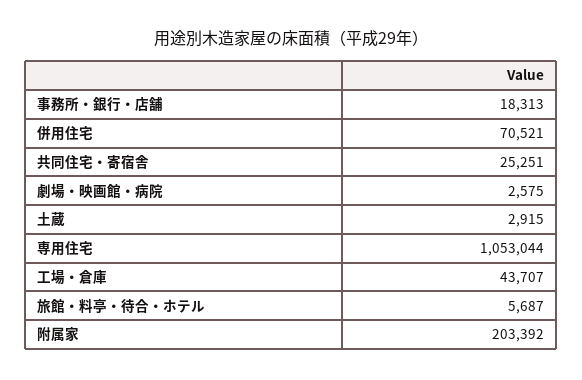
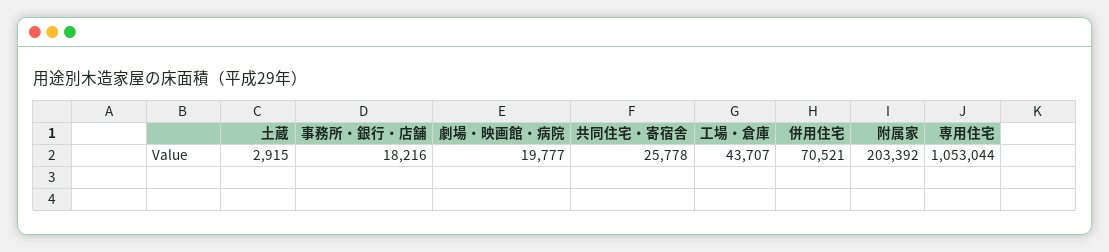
事務所・銀行・店舗: 18313 -> 18216
共同住宅・寄宿舎: 25251 -> 25778
劇場・映画館・病院: 2575 -> 19777
旅館・料亭・待合・ホテル: 5687 -> none

